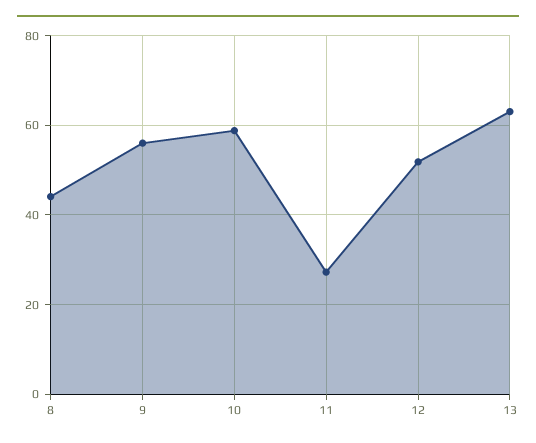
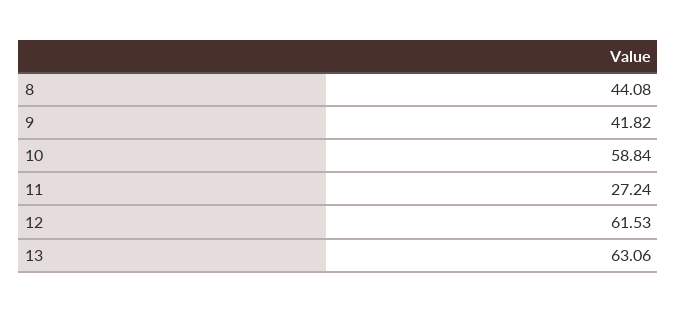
9: 56 -> 41.82
12: 52 -> 61.53

